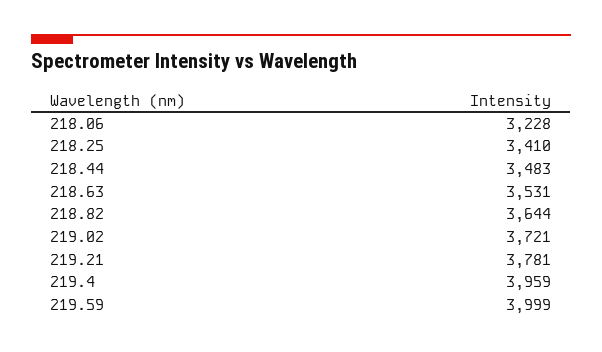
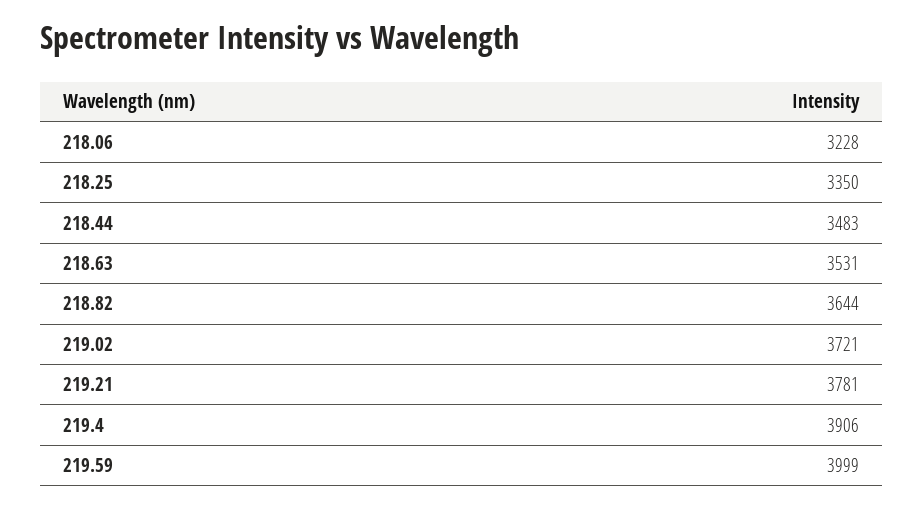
218.25: 3410 -> 3350
219.4: 3959 -> 3906

